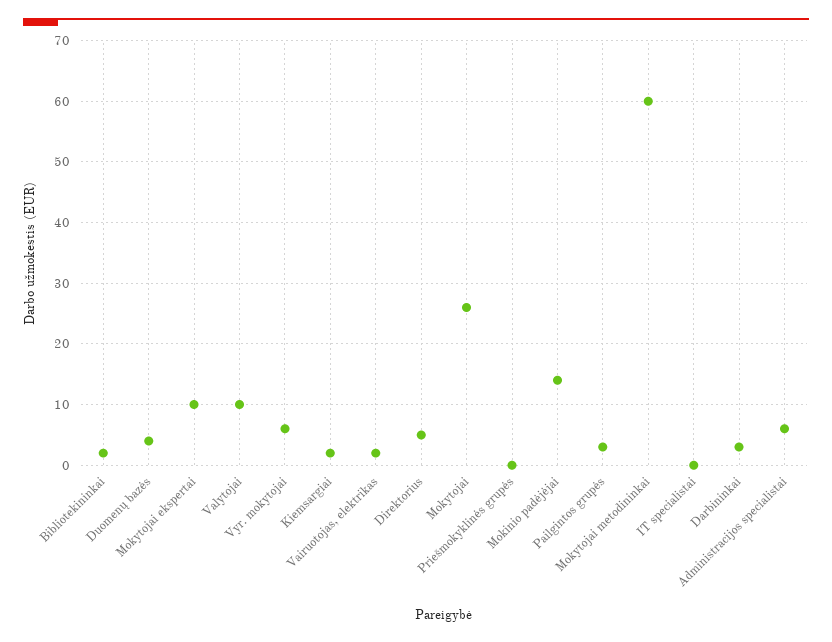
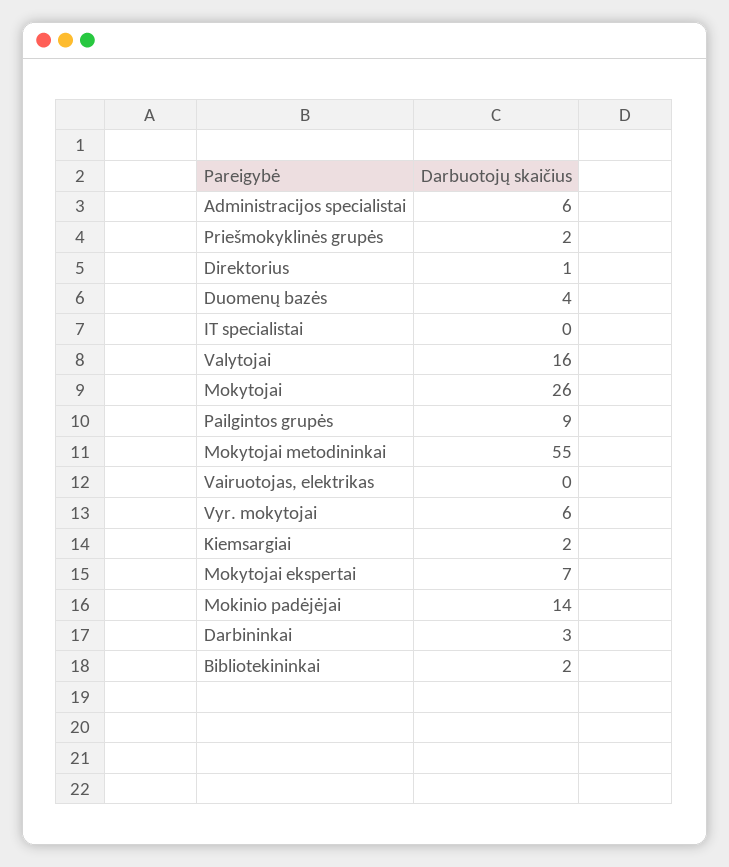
Mokytojai ekspertai: 10 -> 7
Valytojai: 10 -> 16
Vairuotojas, elektrikas: 2 -> 0
Direktorius: 5 -> 1
Priešmokyklinės grupės: 0 -> 2
Pailgintos grupės: 3 -> 9
Mokytojai metodininkai: 60 -> 55

